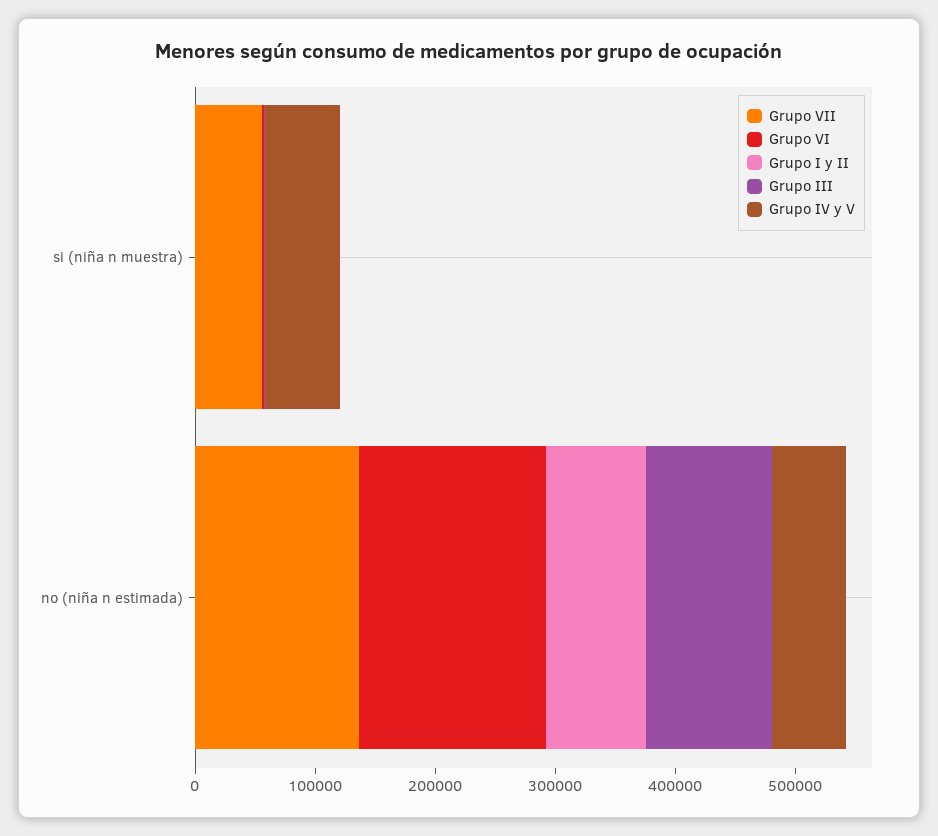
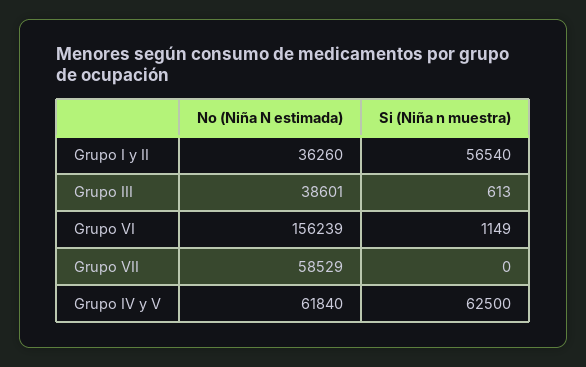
Grupo VII, si (niña n muestra): 60000 -> 0
Grupo I y II, si (niña n muestra): 0 -> 56540
Grupo VII, no (niña n estimada): 140000 -> 58529
Grupo I y II, no (niña n estimada): 80000 -> 36260
Grupo III, no (niña n estimada): 100000 -> 38601

